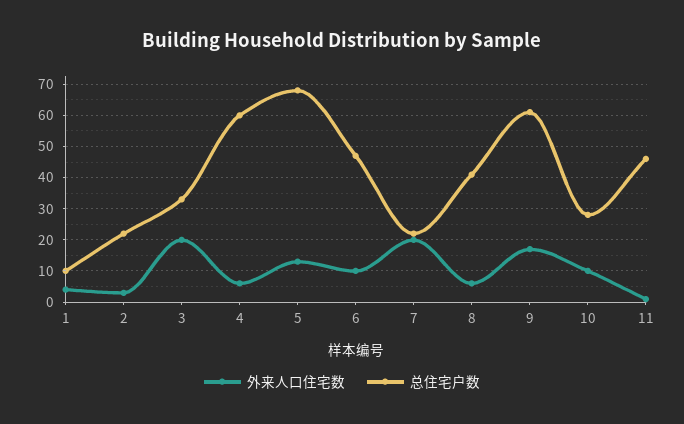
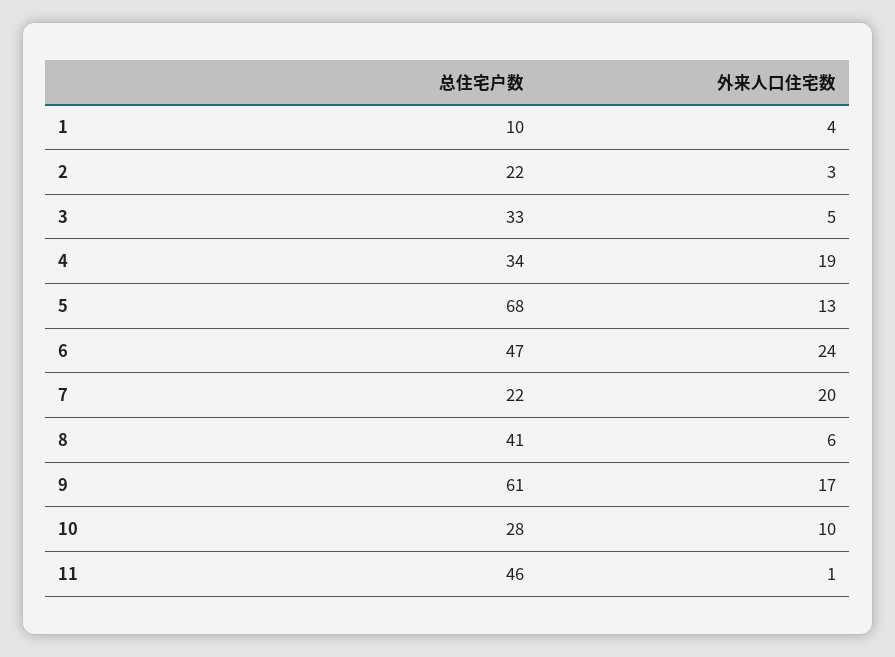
外来人口住宅数, 3: 20 -> 5
外来人口住宅数, 4: 5 -> 19
总住宅户数, 4: 60 -> 34
外来人口住宅数, 6: 10 -> 24

